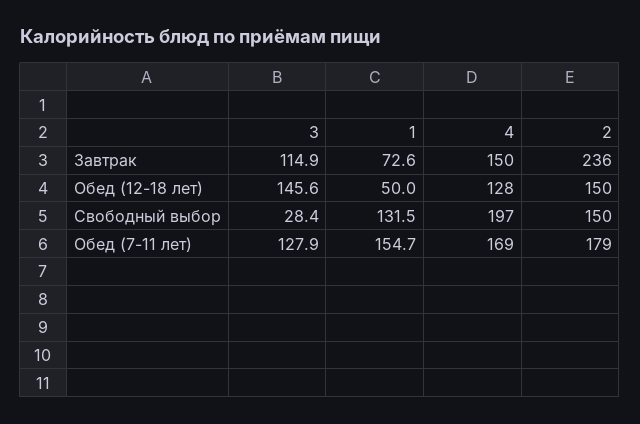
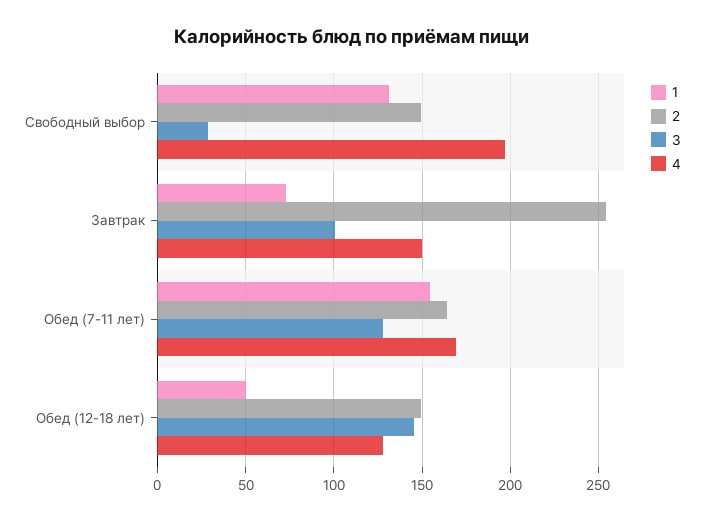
3, Завтрак: 114.9 -> 100
2, Завтрак: 236 -> 255
2, Обед (7-11 лет): 179 -> 165

